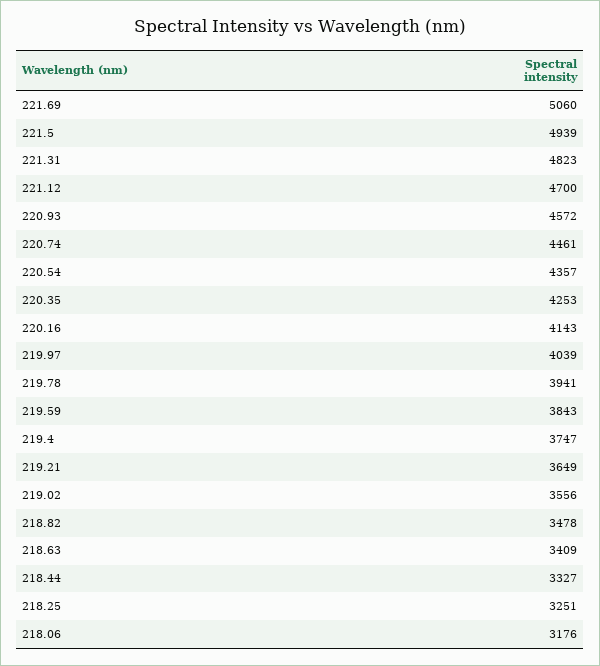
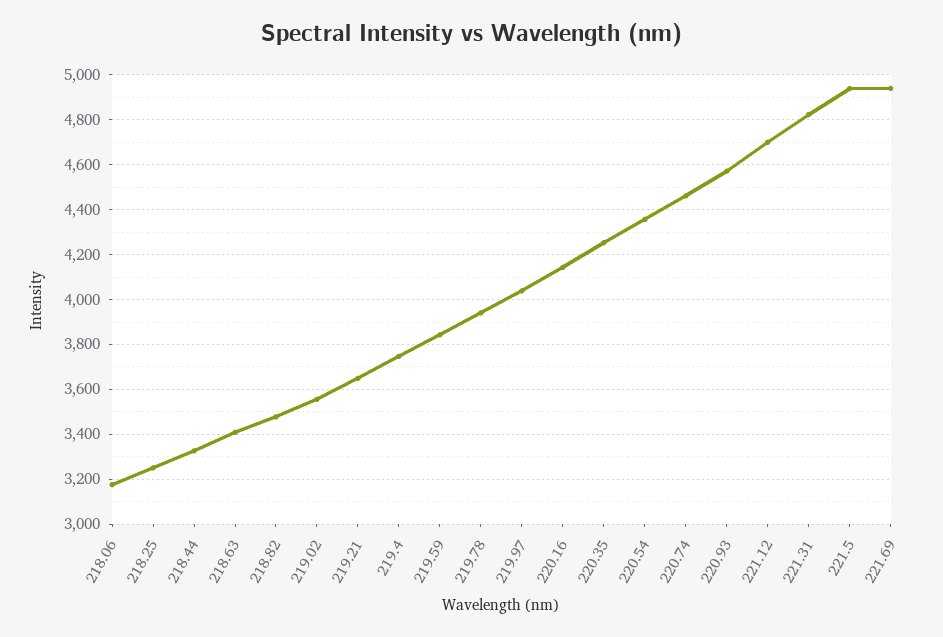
221.69: 5060 -> 4950

